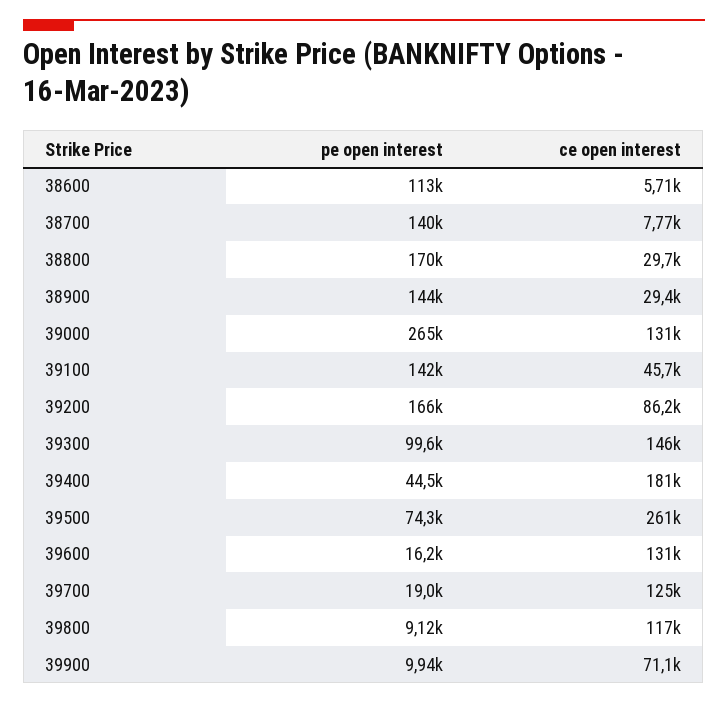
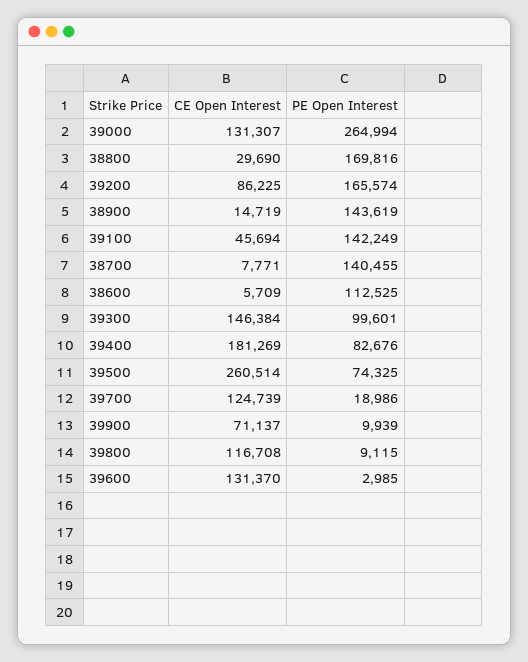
ce open interest, 38900: 29400 -> 14719
pe open interest, 39400: 44500 -> 82676
pe open interest, 39600: 16200 -> 2985

